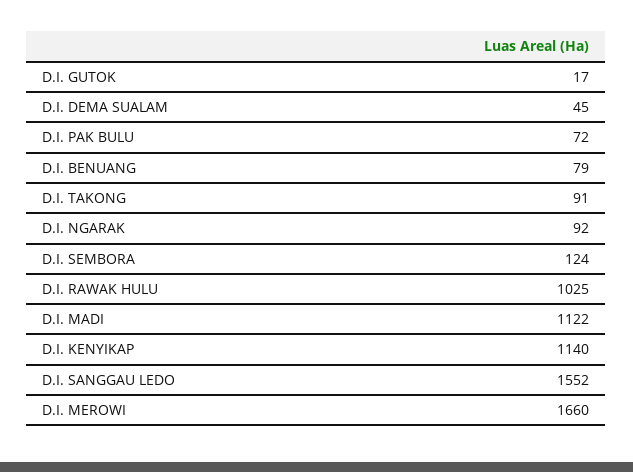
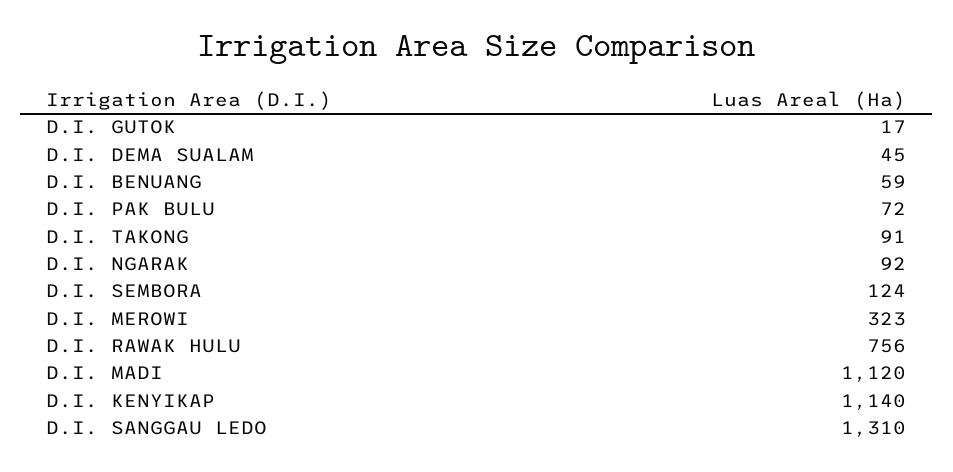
D.I. BENUANG: 79 -> 59
D.I. RAWAK HULU: 1025 -> 756
D.I. MADI: 1122 -> 1120
D.I. SANGGAU LEDO: 1552 -> 1310
D.I. MEROWI: 1660 -> 323

